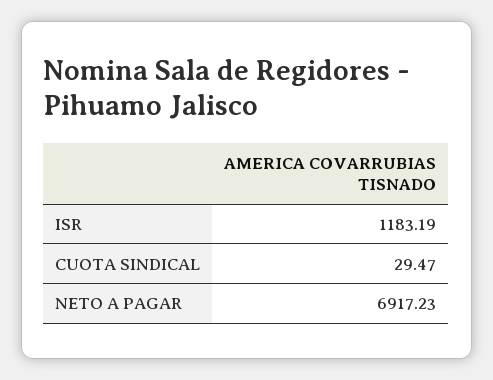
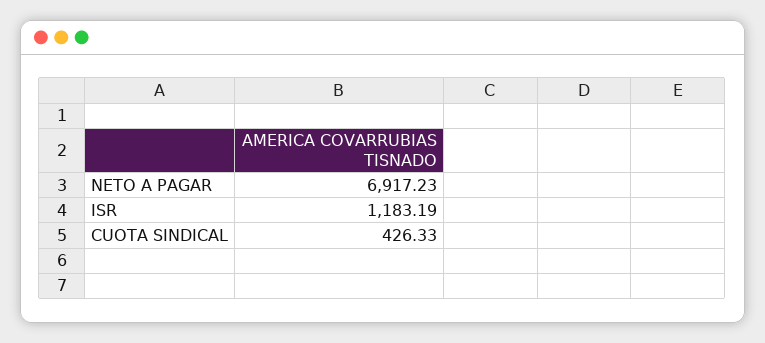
CUOTA SINDICAL: 29.47 -> 426.33

